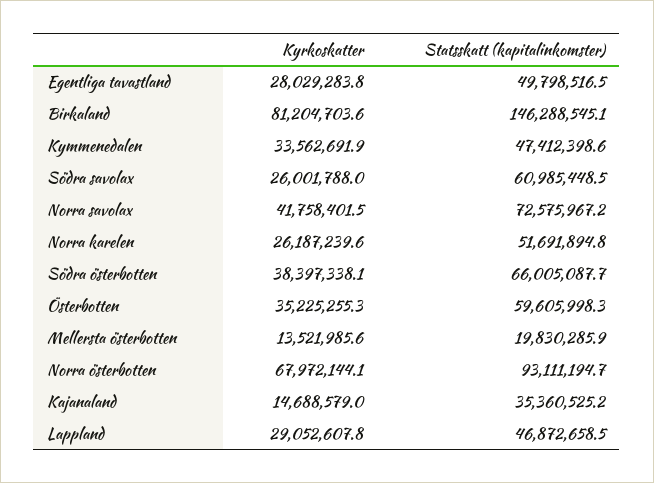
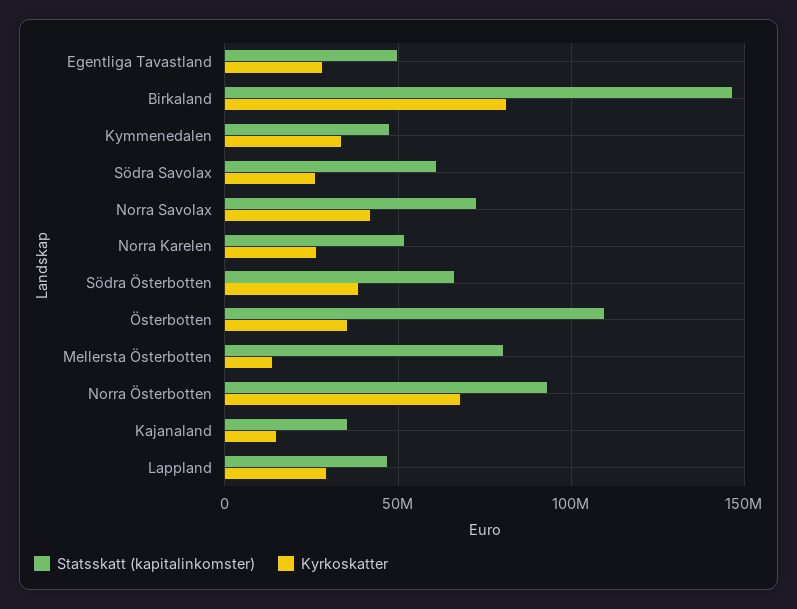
Statsskatt (kapitalinkomster), Österbotten: 59605998.3 -> 110000000
Statsskatt (kapitalinkomster), Mellersta österbotten: 19830285.9 -> 80000000

